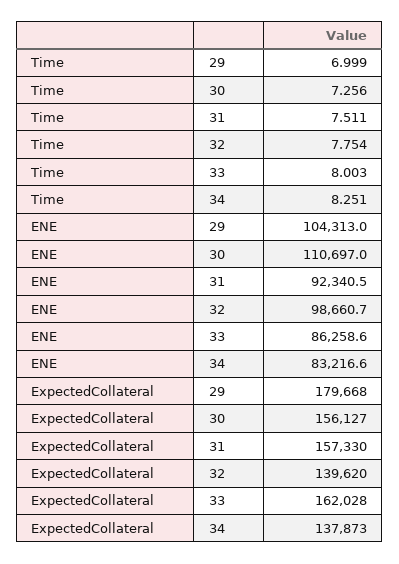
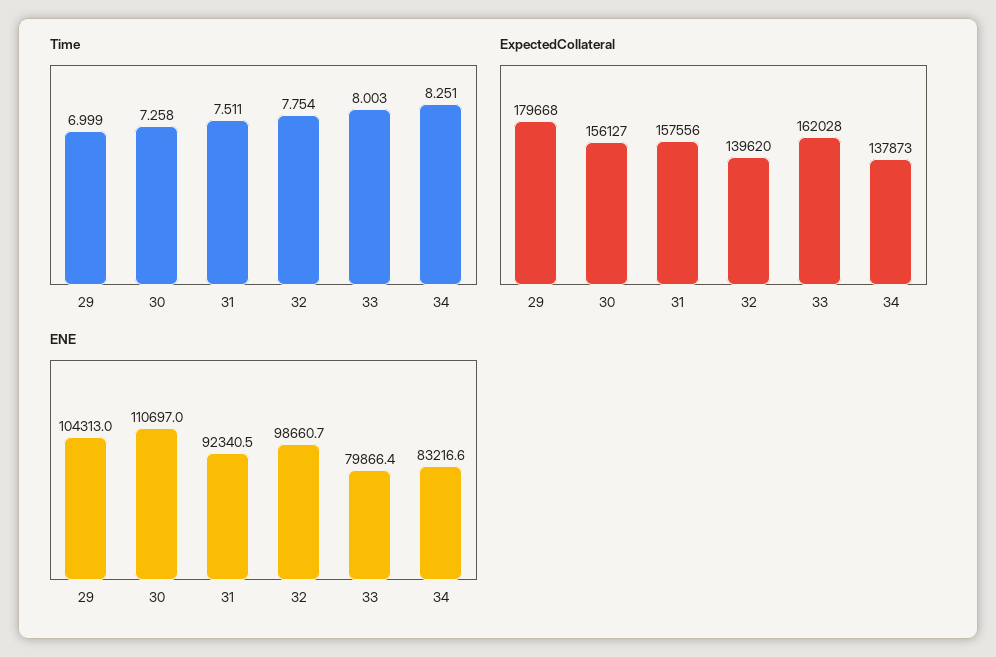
Time, 30: 7.256 -> 7.258
ENE, 33: 86258.6 -> 79866.4
ExpectedCollateral, 31: 157330 -> 157556

